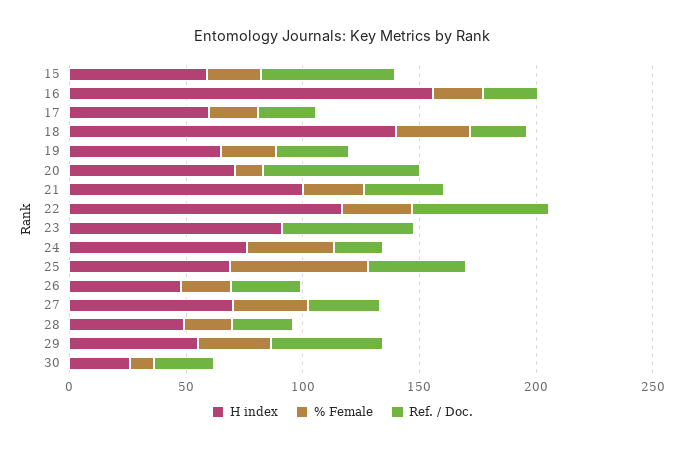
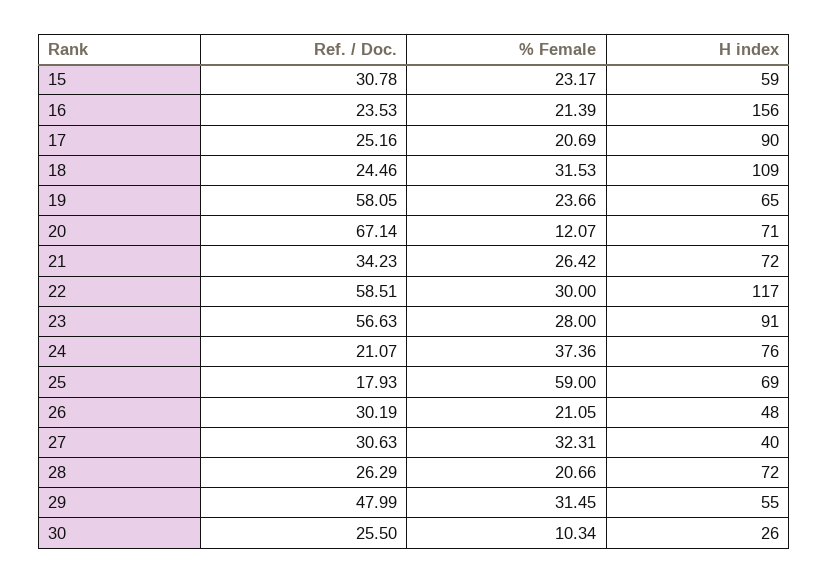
Ref. / Doc., 15: 60 -> 30.78
H index, 17: 60 -> 90
H index, 18: 140 -> 109
Ref. / Doc., 19: 30 -> 58.05
H index, 21: 100 -> 72
% Female, 23: 0 -> 28
Ref. / Doc., 25: 40 -> 17.93
H index, 27: 70 -> 40
H index, 28: 50 -> 72

